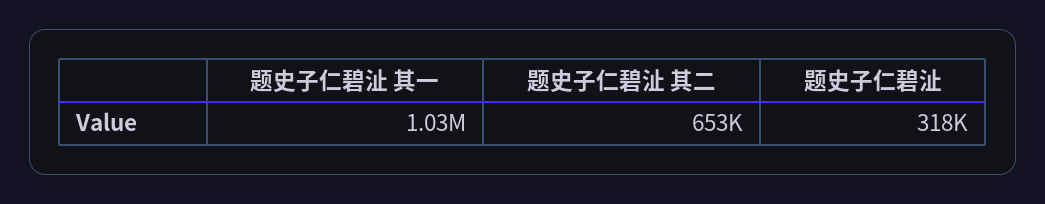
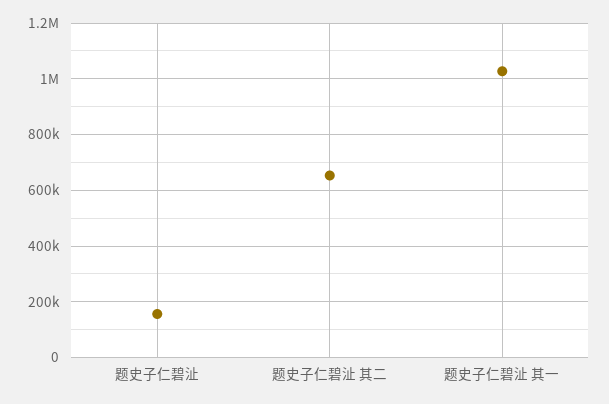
题史子仁碧沚: 318000 -> 150000

